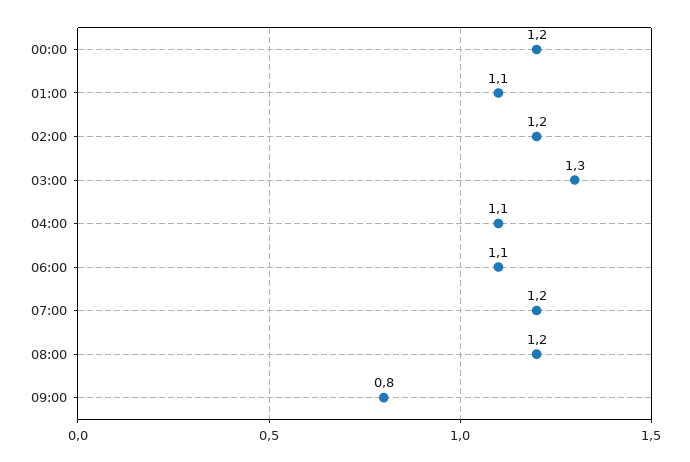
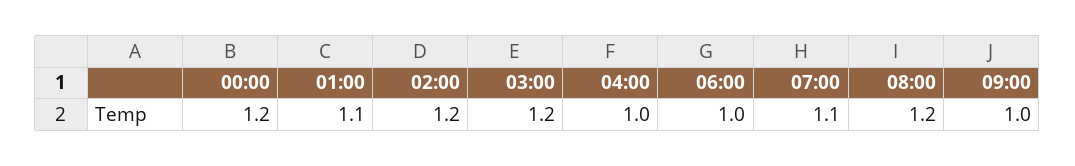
03:00: 1.3 -> 1.2
04:00: 1.1 -> 1
06:00: 1.1 -> 1
07:00: 1.2 -> 1.1
09:00: 0.8 -> 1

